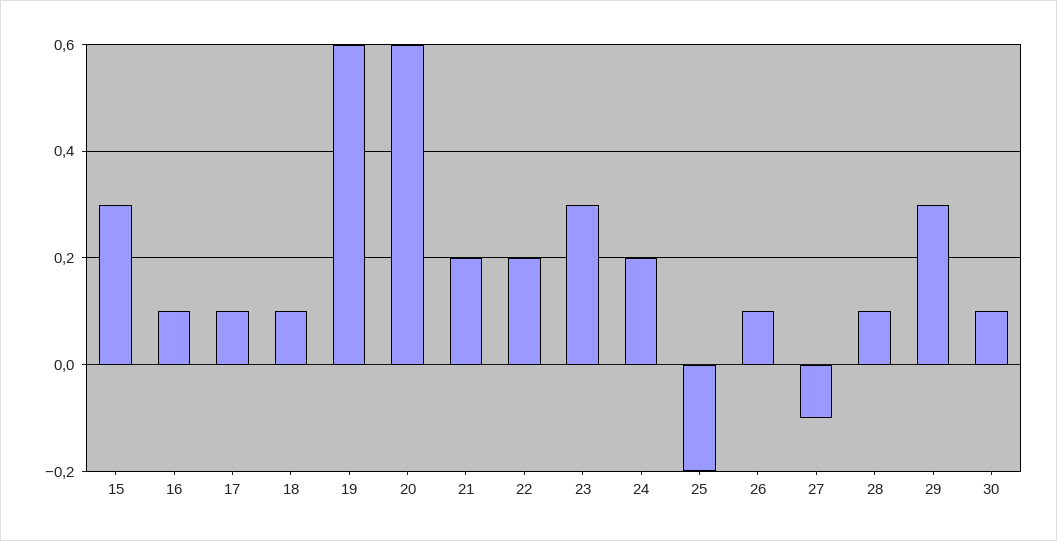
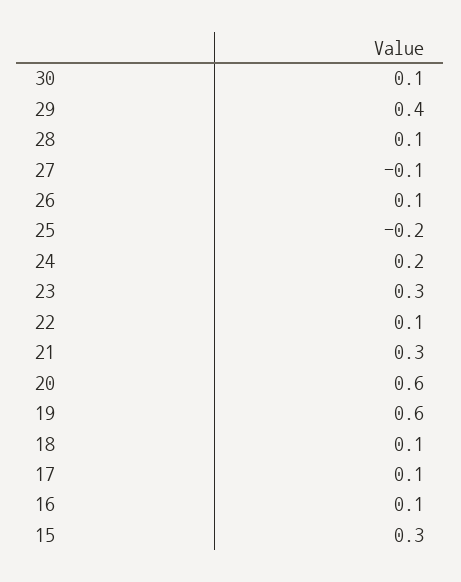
21: 0.2 -> 0.3
22: 0.2 -> 0.1
29: 0.3 -> 0.4

